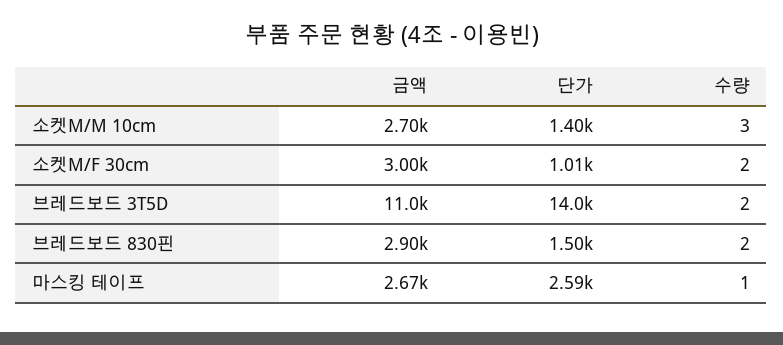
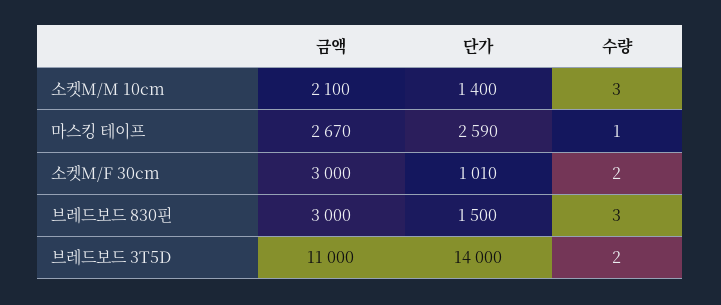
금액, 소켓M/M 10cm: 2700 -> 2100
금액, 브레드보드 830핀: 2900 -> 3000
수량, 브레드보드 830핀: 2 -> 3

